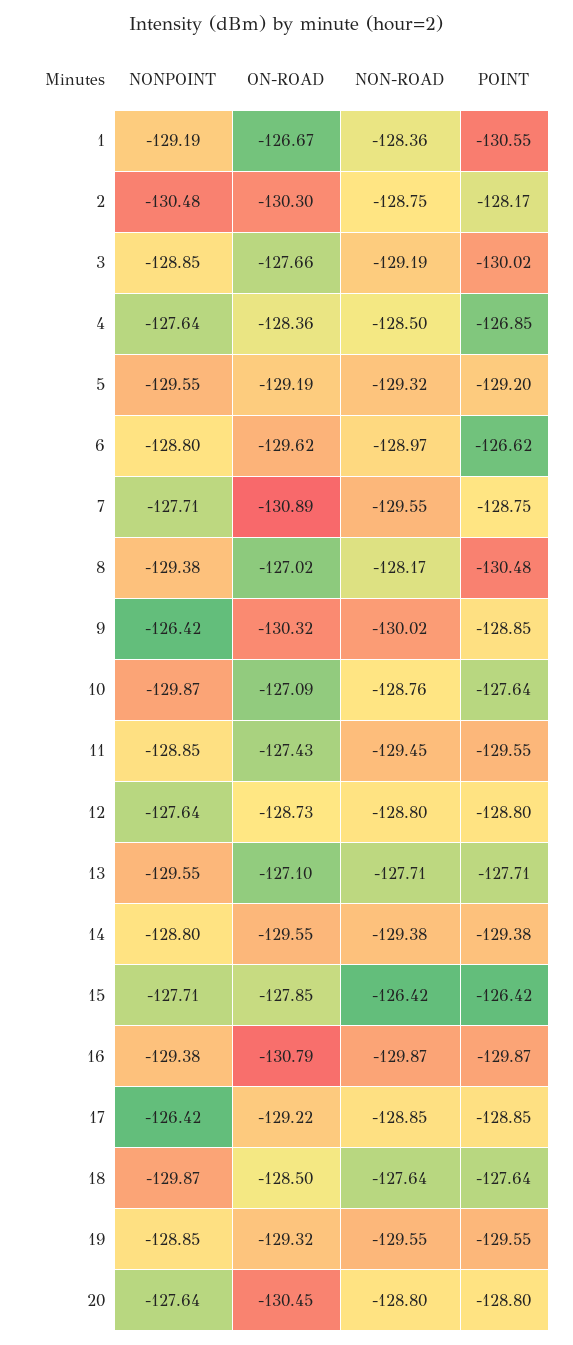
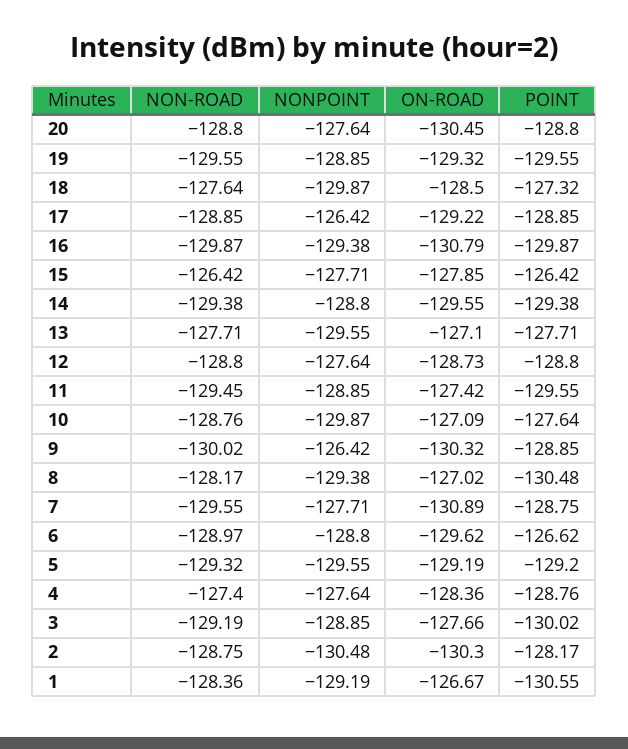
NON-ROAD, 4: -128.5 -> -127.4
POINT, 4: -126.85 -> -128.76
ON-ROAD, 11: -127.43 -> -127.42
POINT, 18: -127.64 -> -127.32

